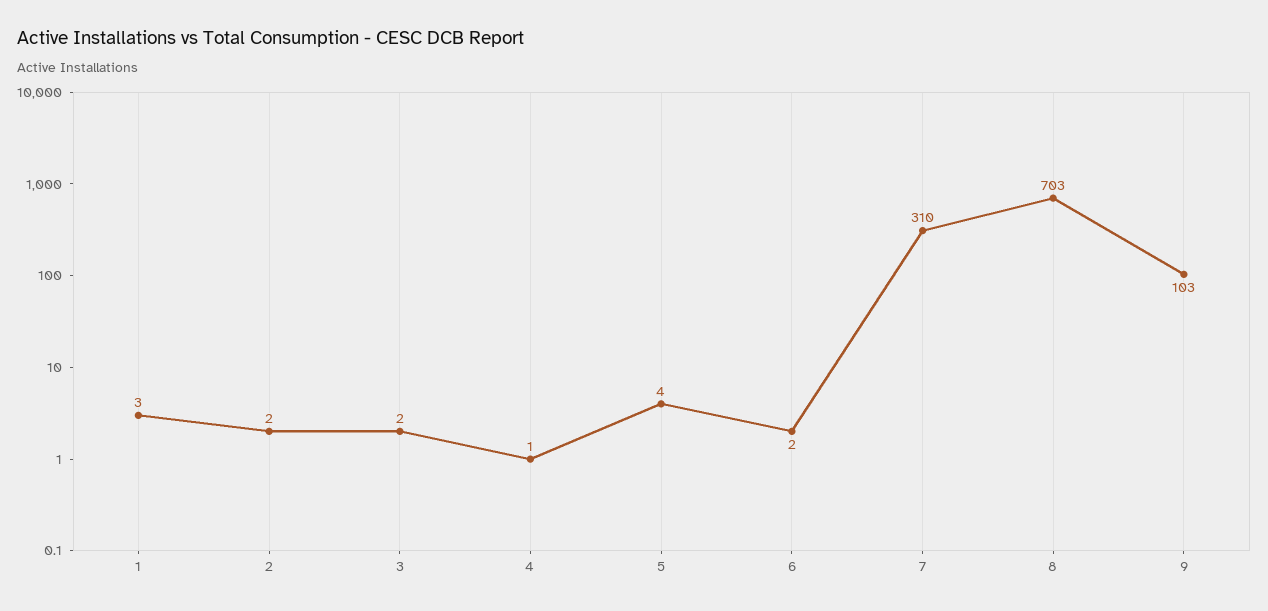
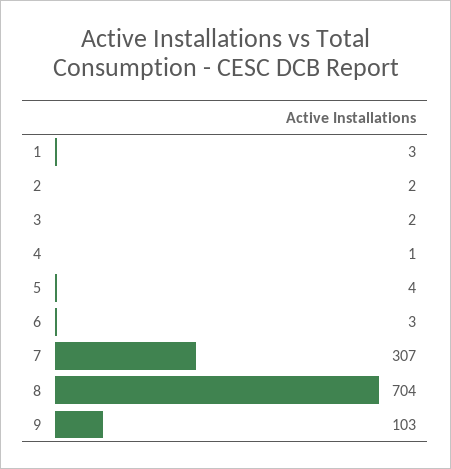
6: 2 -> 3
7: 310 -> 307
8: 703 -> 704

